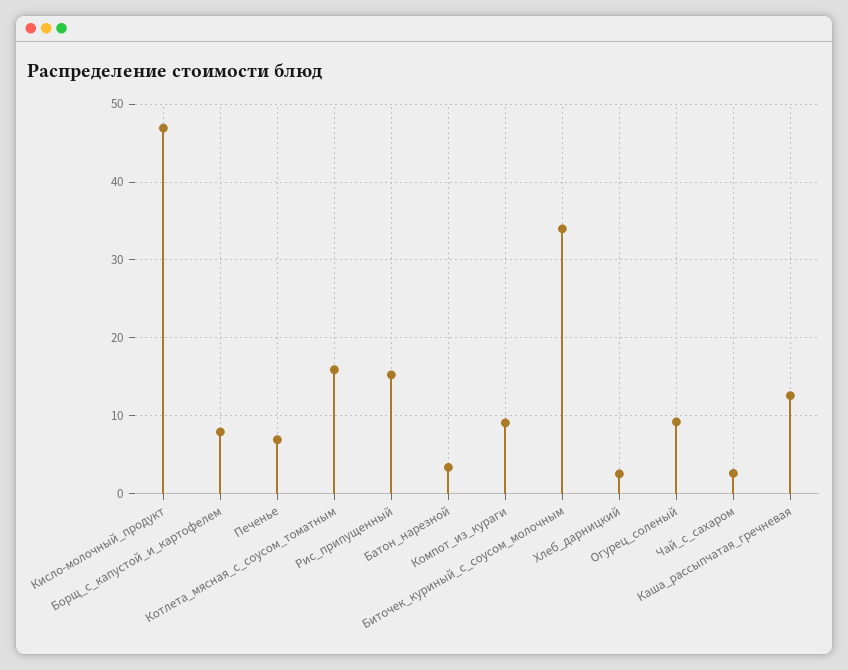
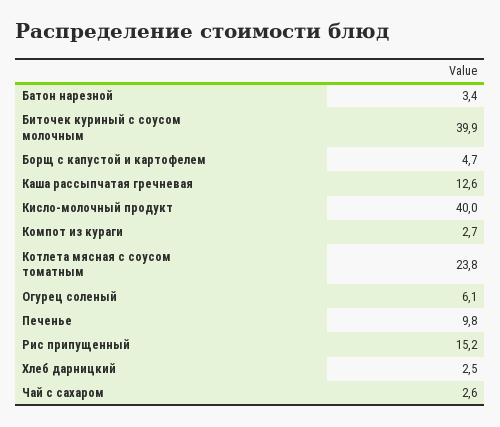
Кисло-молочный_продукт: 47 -> 40
Борщ_с_капустой_и_картофелем: 8 -> 4.7
Печенье: 7 -> 9.8
Котлета_мясная_с_соусом_томатным: 16 -> 23.8
Компот_из_кураги: 9 -> 2.7
Биточек_куриный_с_соусом_молочным: 34 -> 39.9
Огурец_соленый: 9 -> 6.1

